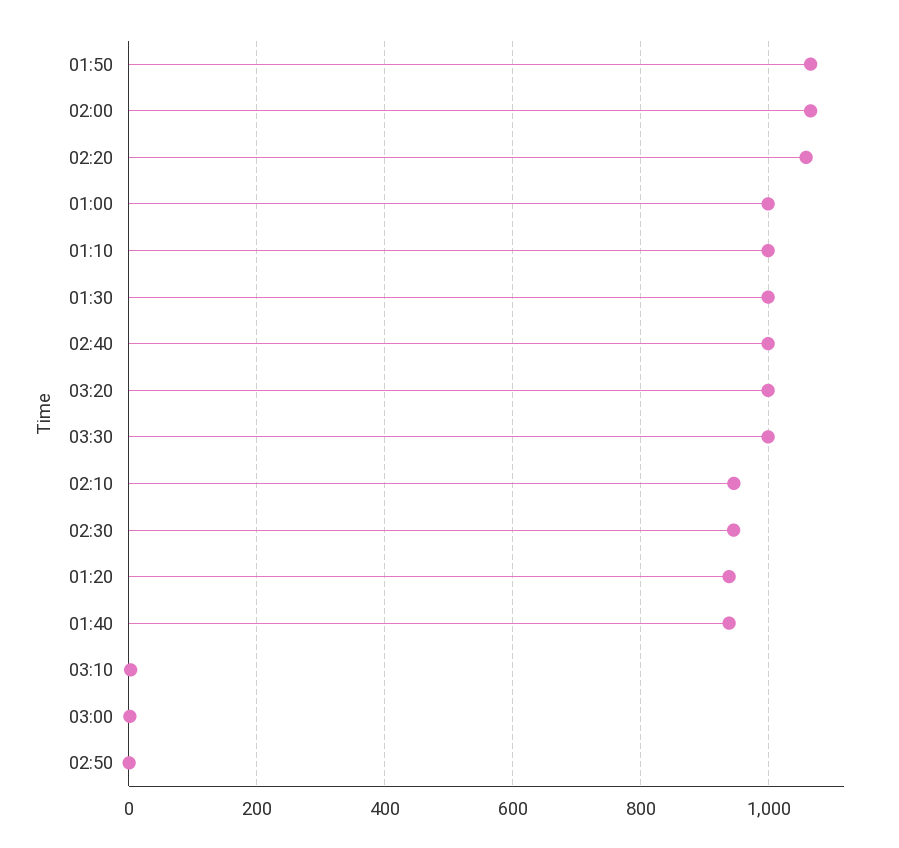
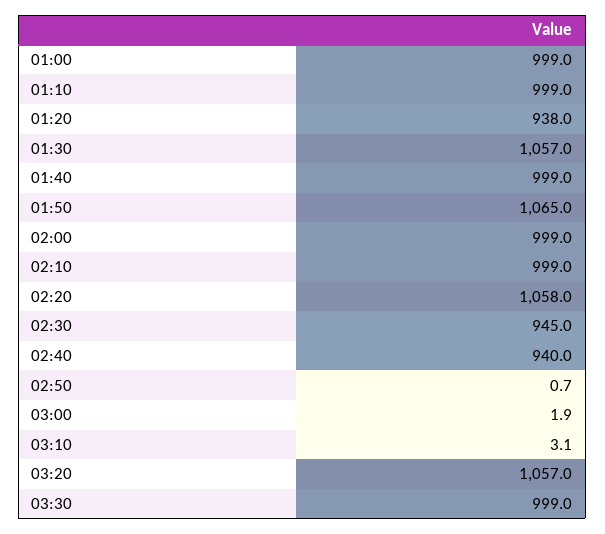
02:00: 1060 -> 999
01:30: 1000 -> 1057
02:40: 1000 -> 940
03:20: 1000 -> 1057
02:10: 940 -> 999
01:40: 940 -> 999

